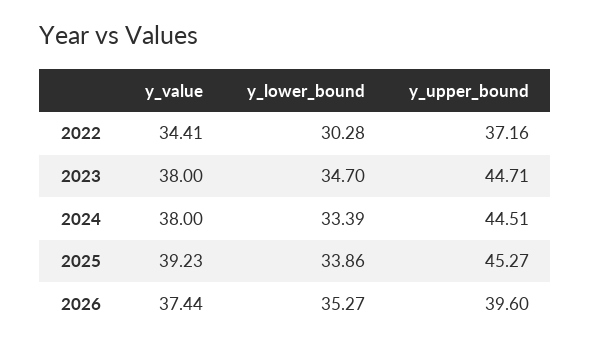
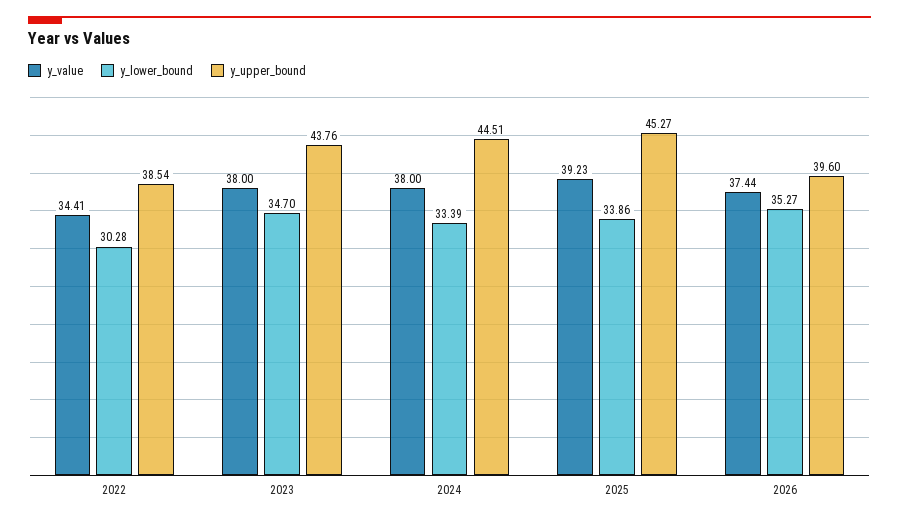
y_upper_bound, 2022: 37.16 -> 38.54
y_upper_bound, 2023: 44.71 -> 43.76

